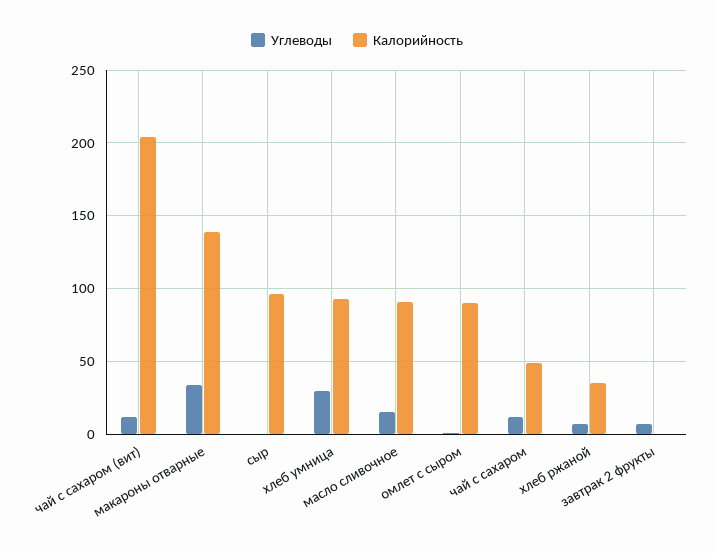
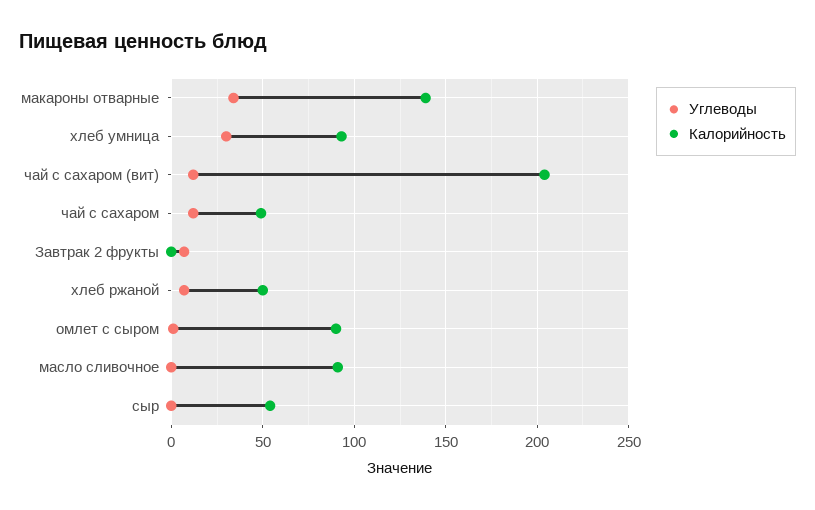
Калорийность, сыр: 95 -> 55
Углеводы, масло сливочное: 15 -> 0
Калорийность, хлеб ржаной: 35 -> 50

